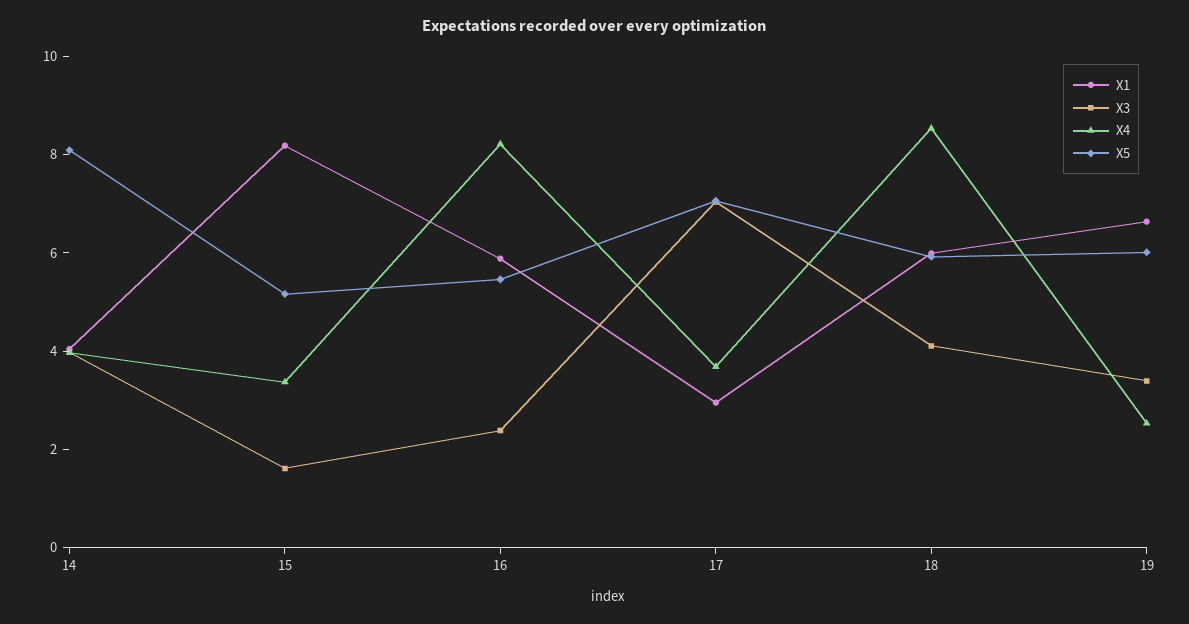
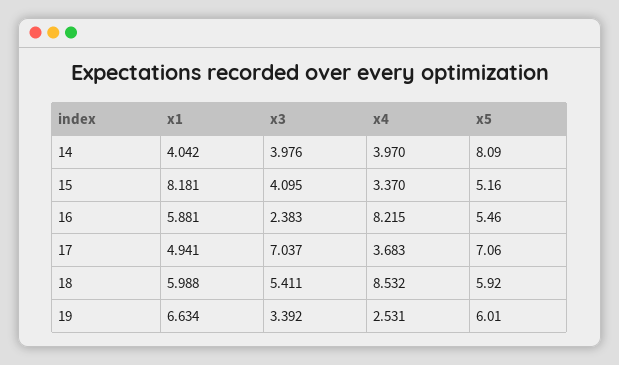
X3, 15: 1.5 -> 4.095
X1, 17: 3 -> 4.941
X3, 18: 4 -> 5.411

